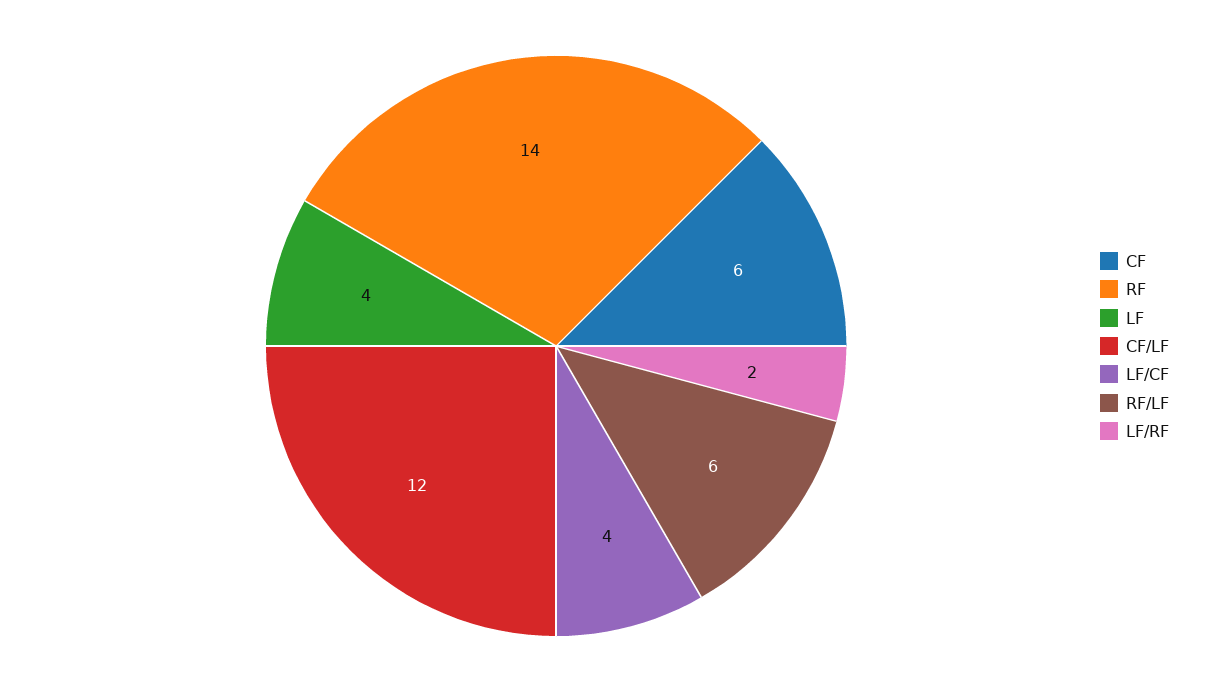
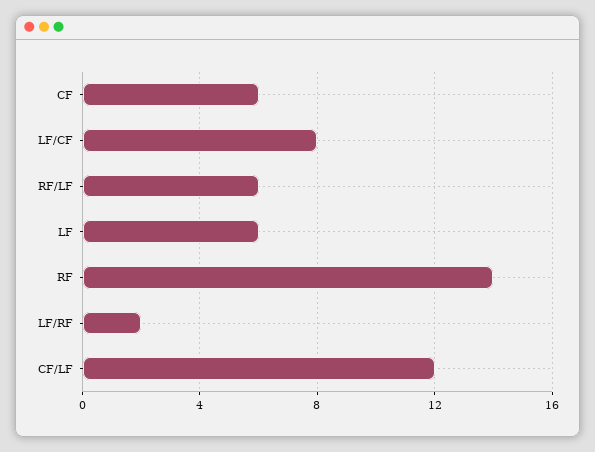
LF: 4 -> 6
LF/CF: 4 -> 8

